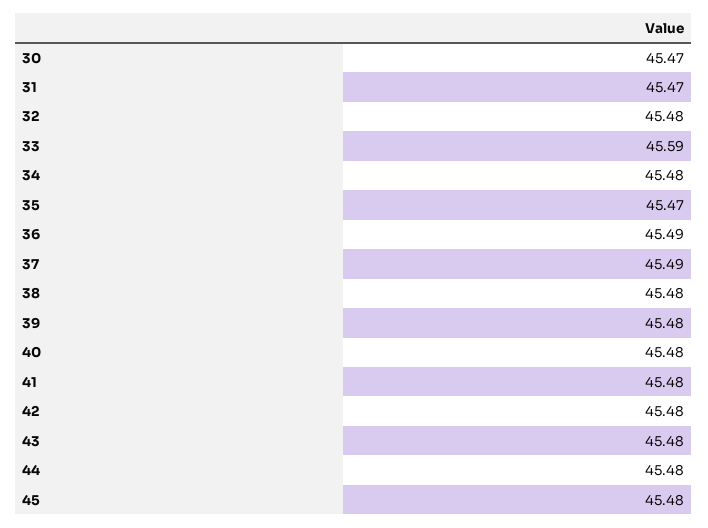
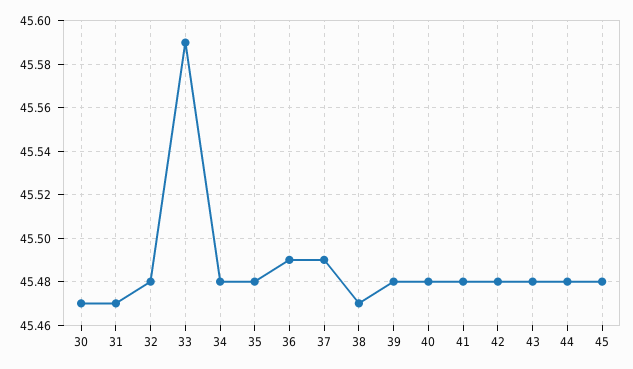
35: 45.47 -> 45.48
38: 45.48 -> 45.47

